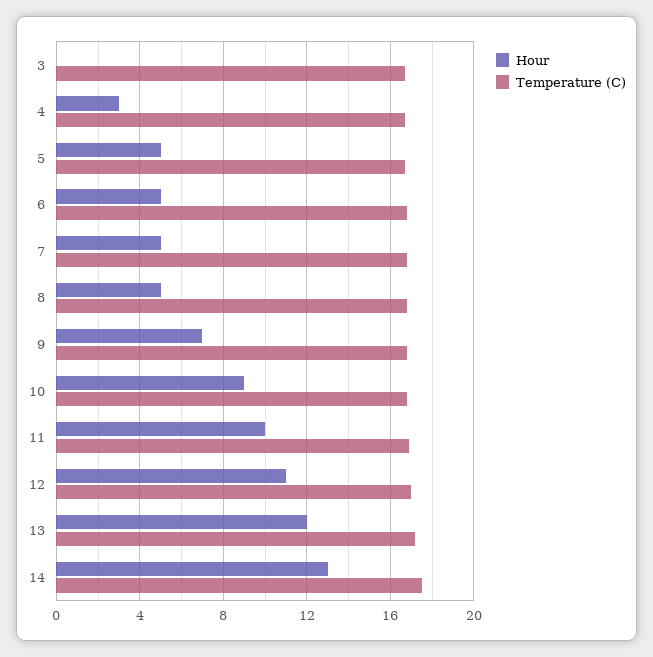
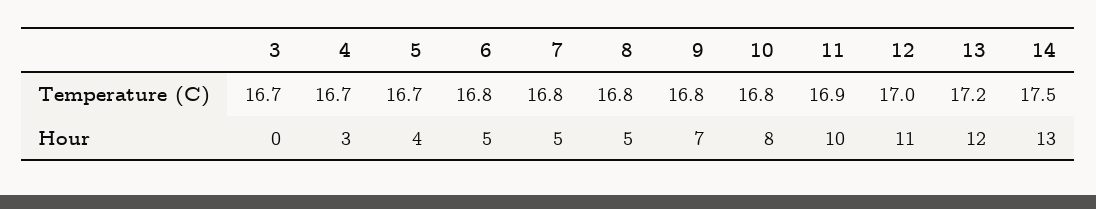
Hour, 5: 5 -> 4
Hour, 10: 9 -> 8

